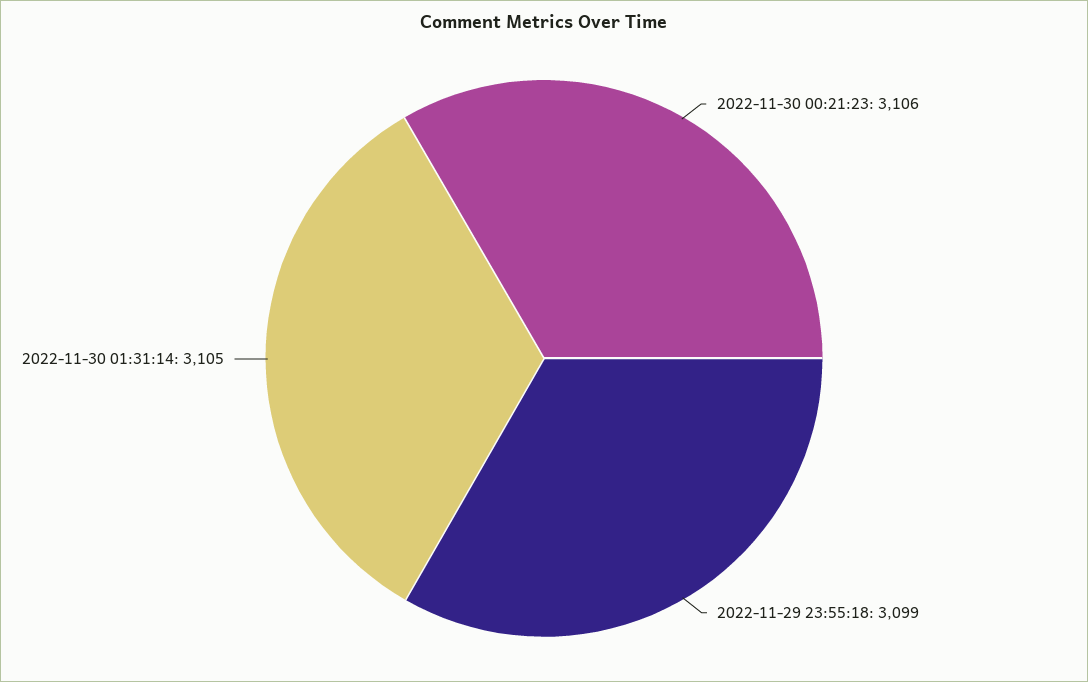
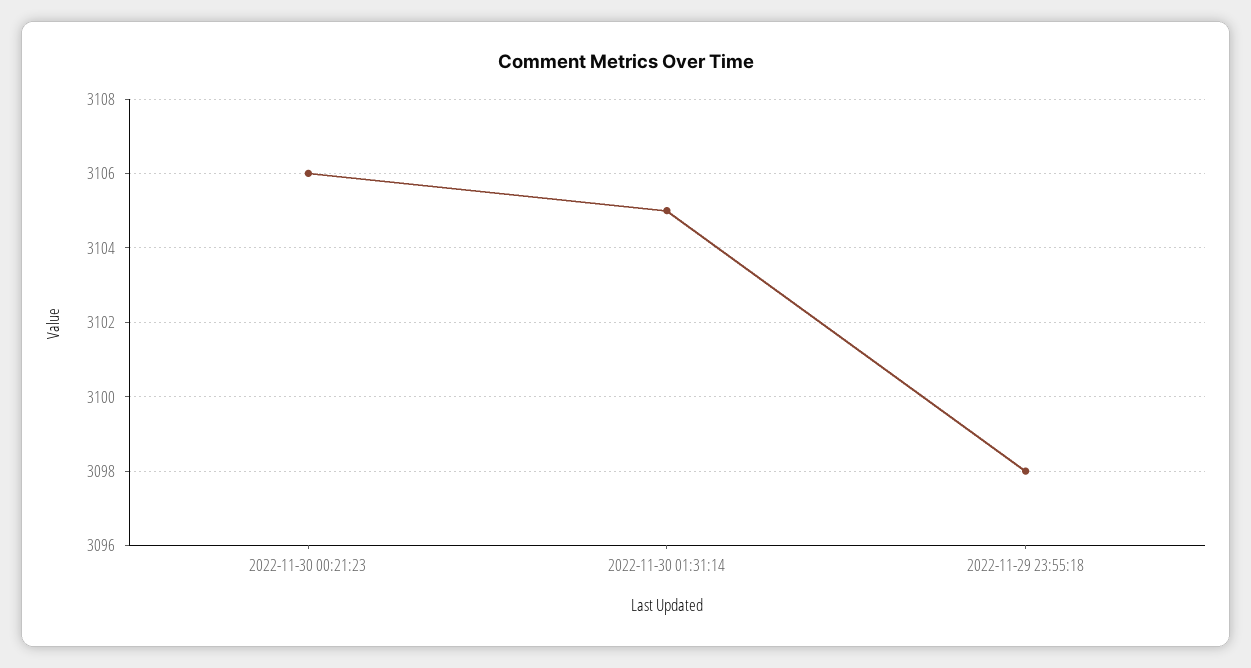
2022-11-29 23:55:18: 3099 -> 3098

